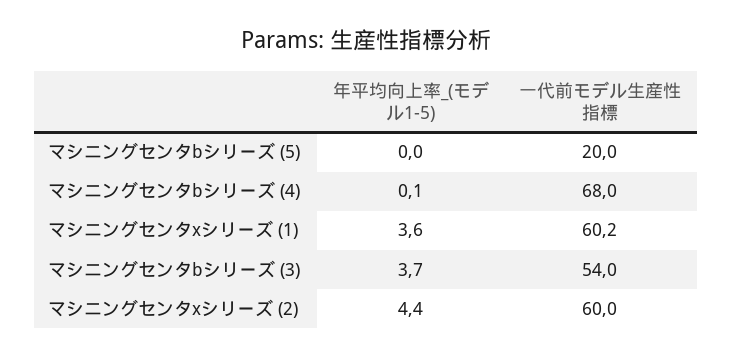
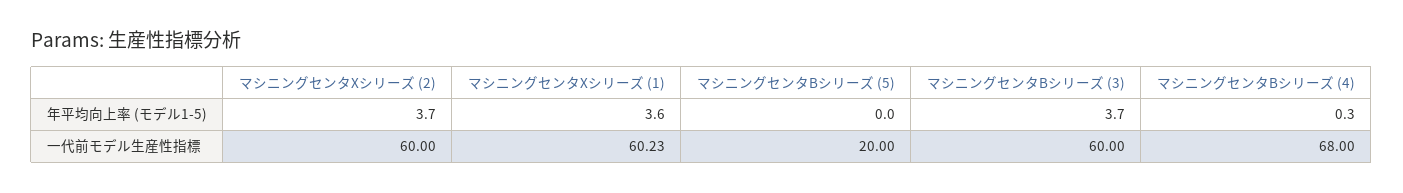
年平均向上率_(モデル1-5), マシニングセンタbシリーズ (4): 0.1 -> 0.3
一代前モデル生産性指標, マシニングセンタbシリーズ (3): 54 -> 60
年平均向上率_(モデル1-5), マシニングセンタxシリーズ (2): 4.4 -> 3.7

